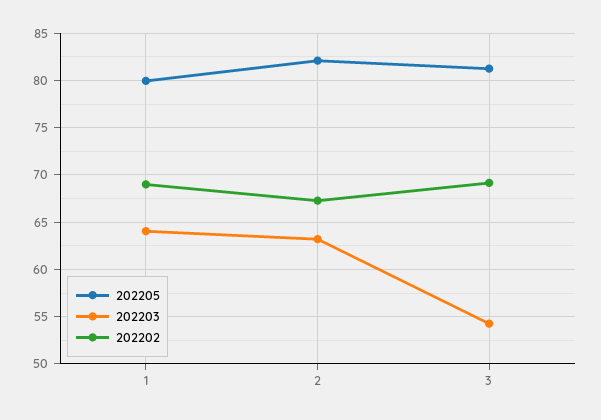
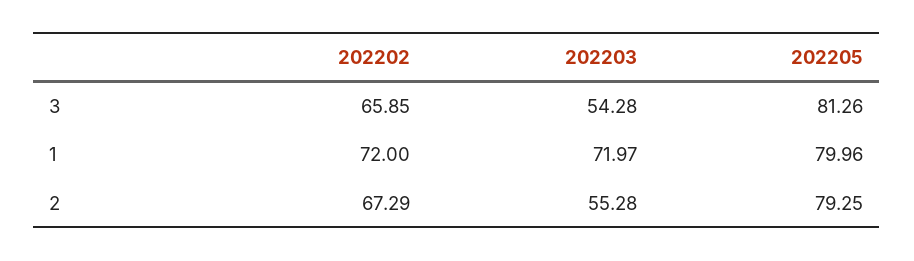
202203, 1: 64 -> 71.97
202202, 1: 69 -> 72
202205, 2: 82 -> 79.25
202203, 2: 63 -> 55.28
202202, 3: 69 -> 65.85

